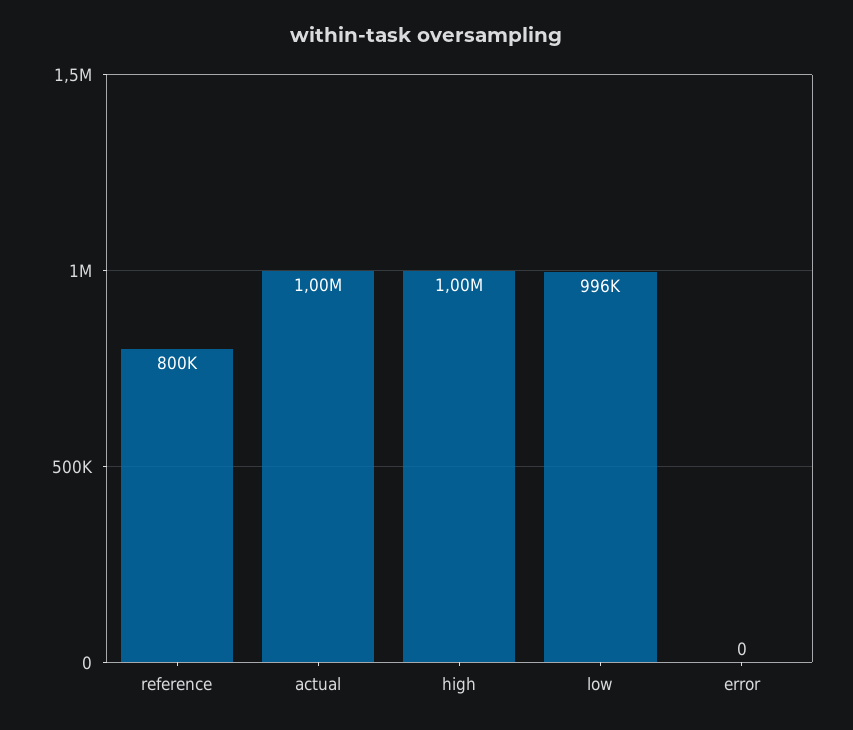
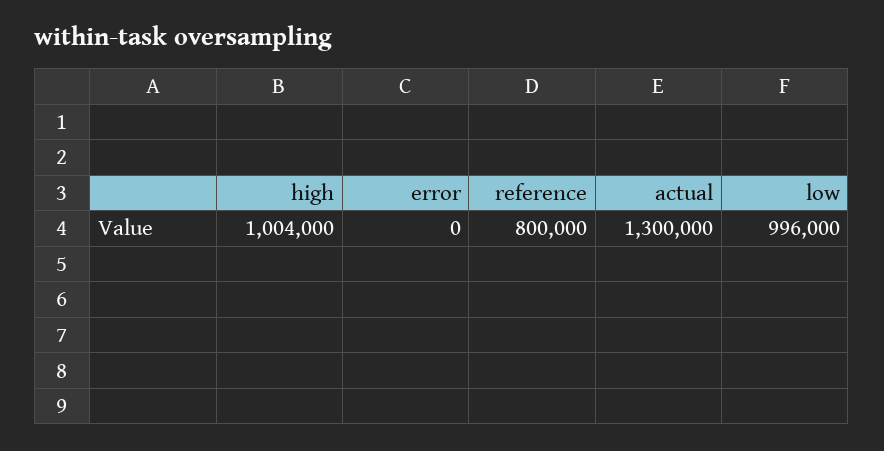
actual: 1000000 -> 1300000

